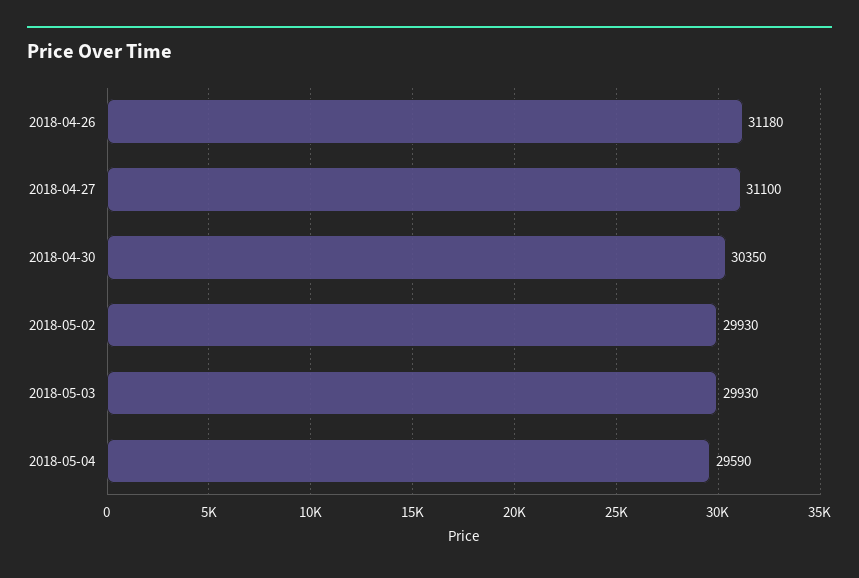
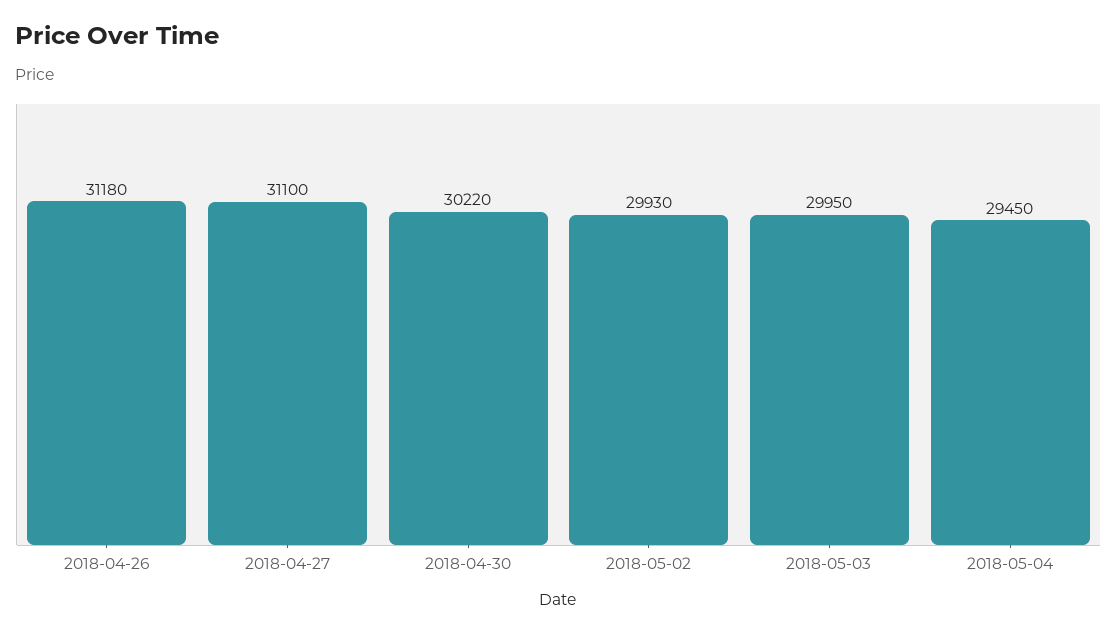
2018-04-30: 30350 -> 30220
2018-05-03: 29930 -> 29950
2018-05-04: 29590 -> 29450

